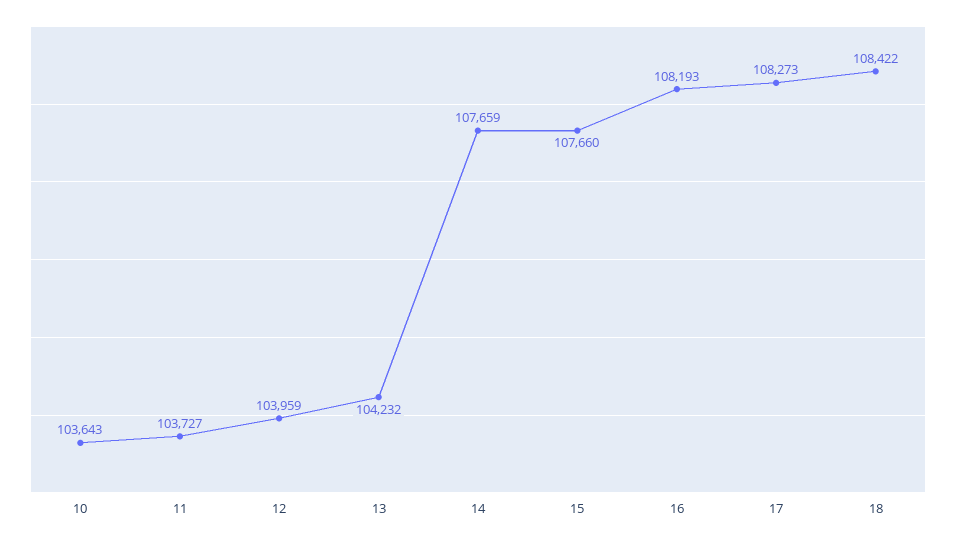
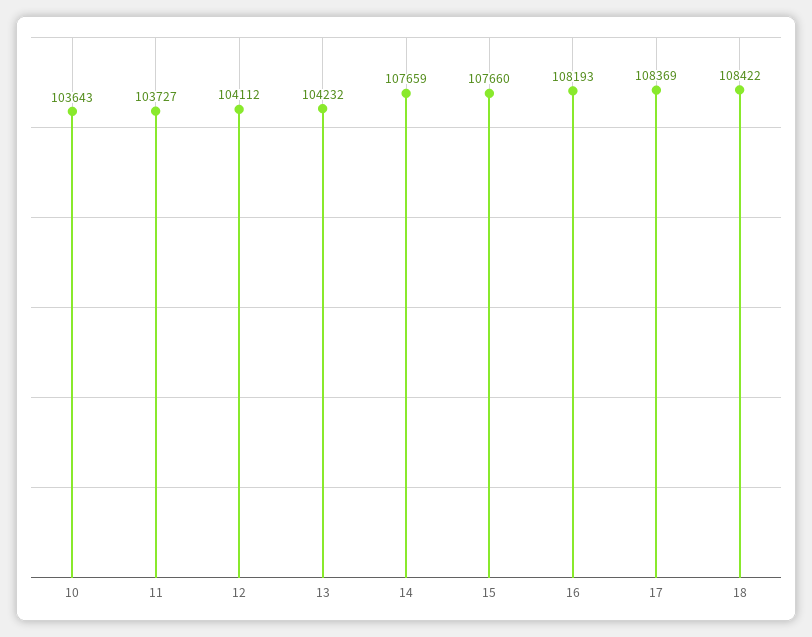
12: 103959 -> 104112
17: 108273 -> 108369

